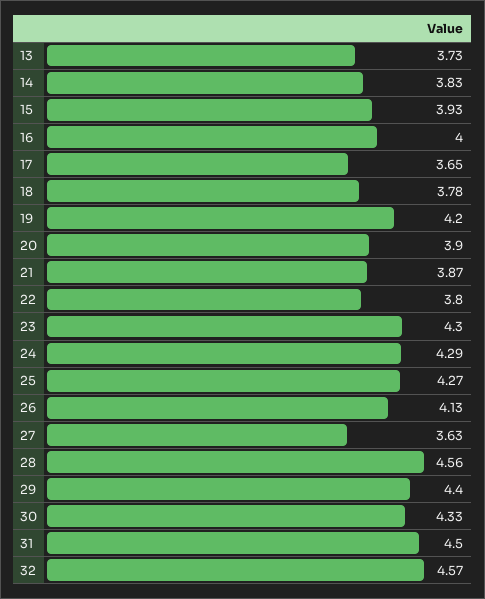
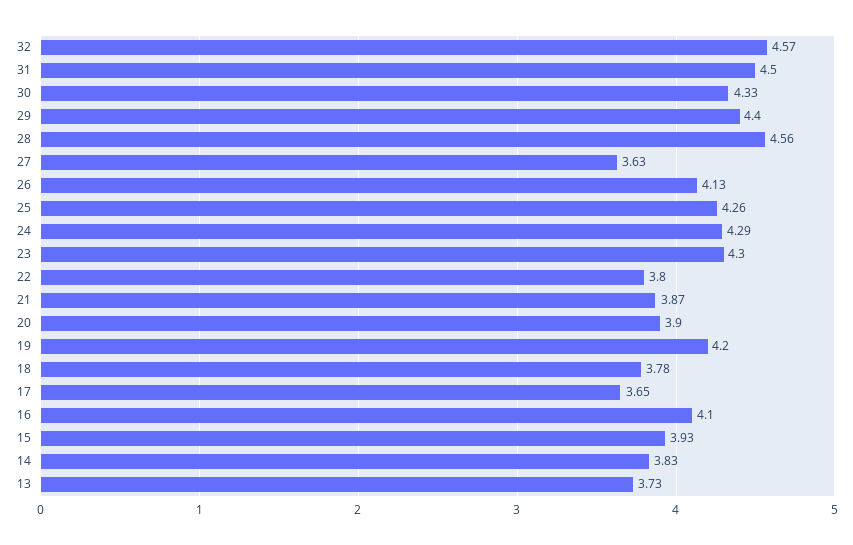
16: 4 -> 4.1
25: 4.27 -> 4.26

